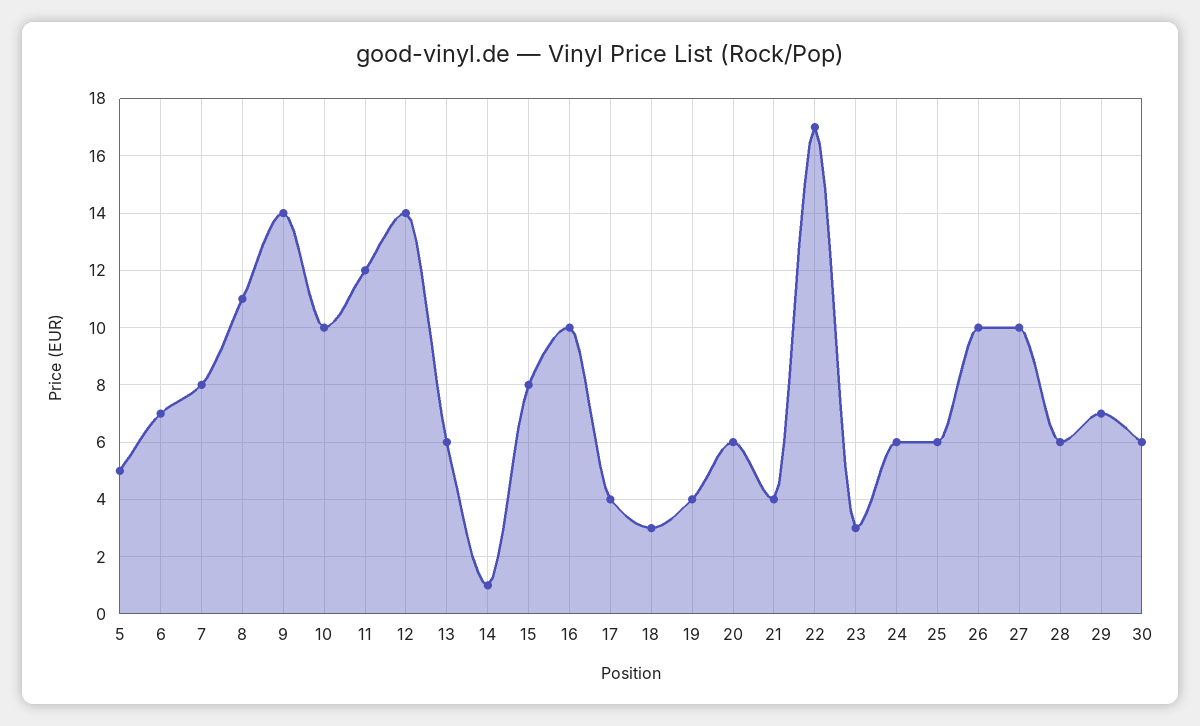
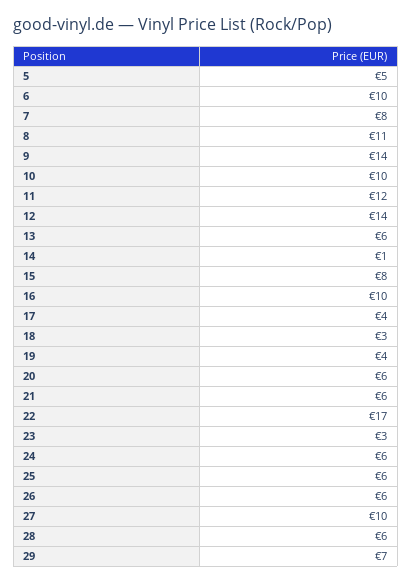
6: 7 -> 10
21: 4 -> 6
26: 10 -> 6
30: 6 -> none

